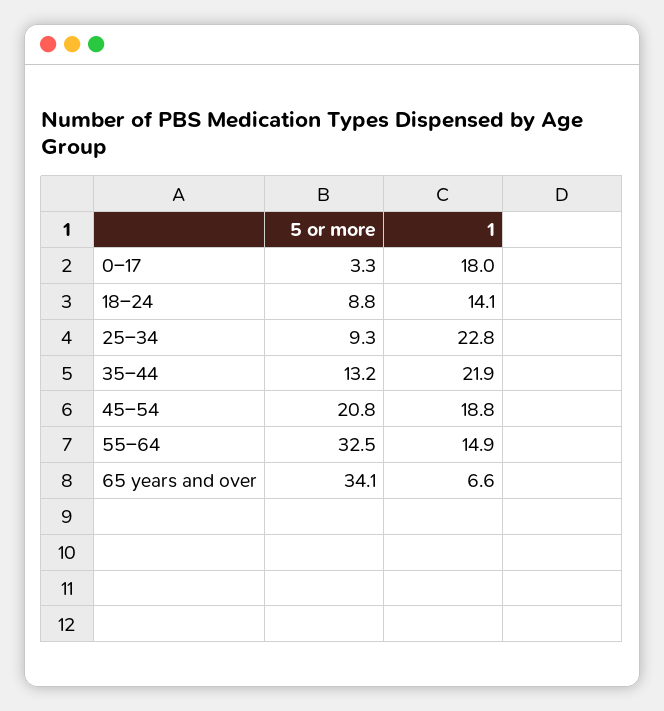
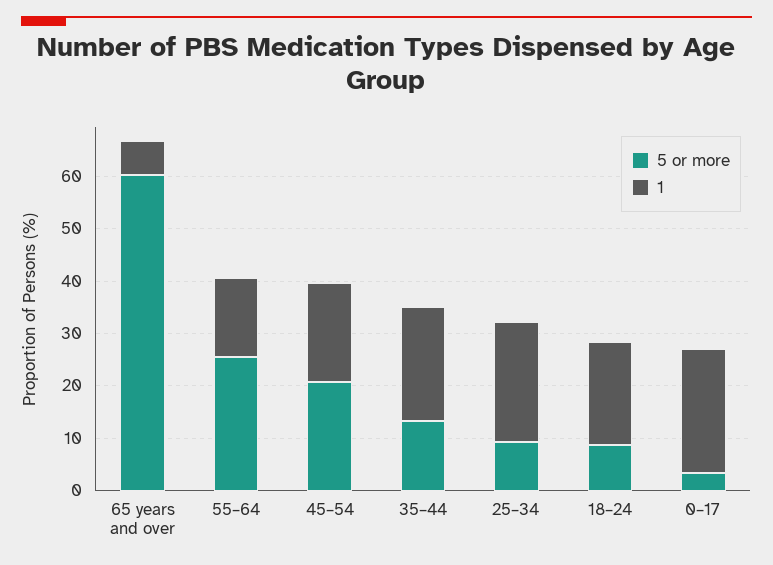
1, 0–17: 18 -> 24
1, 18–24: 14.1 -> 20
5 or more, 55–64: 32.5 -> 26
5 or more, 65 years and over: 34.1 -> 60

